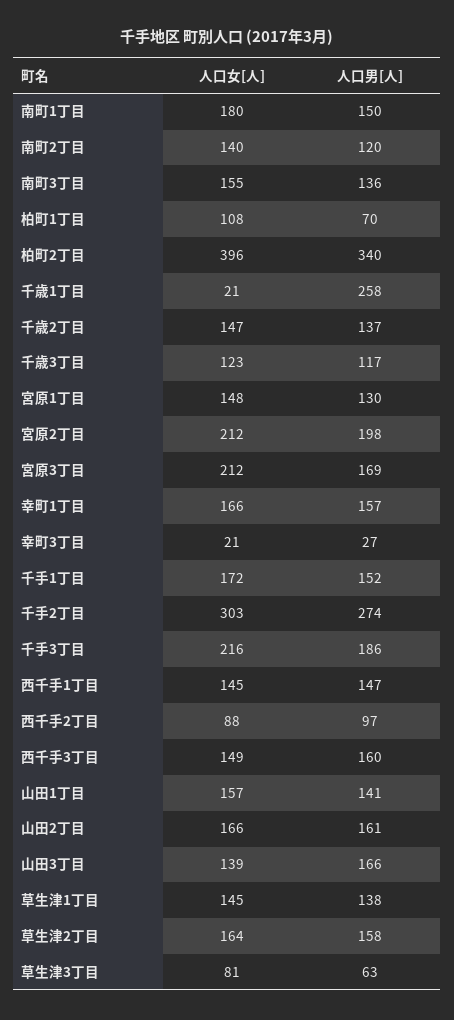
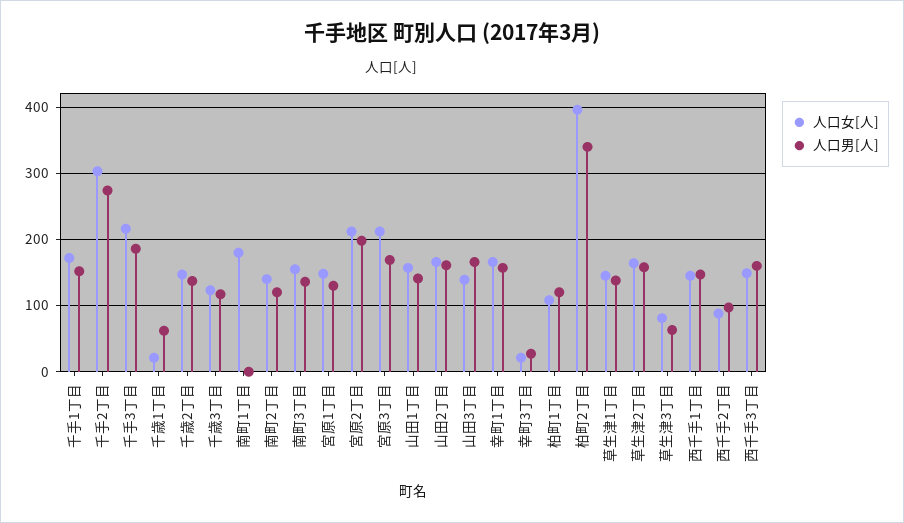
人口男[人], 南町1丁目: 150 -> 0
人口男[人], 柏町1丁目: 70 -> 120
人口男[人], 千歳1丁目: 258 -> 60

